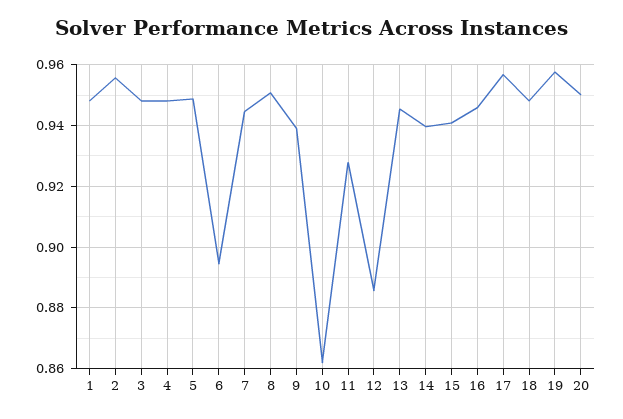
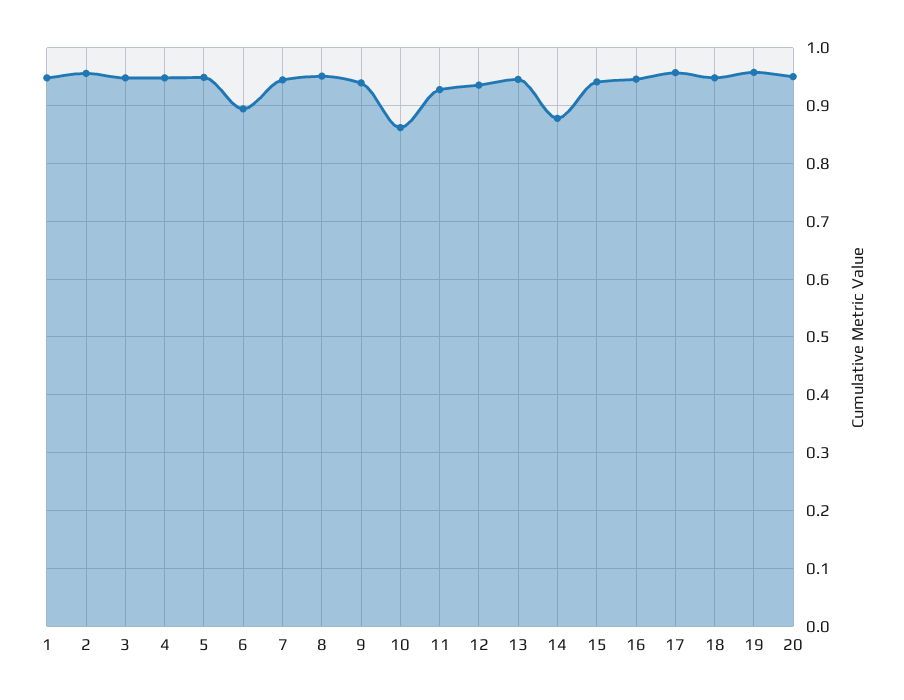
12: 0.886 -> 0.94
14: 0.94 -> 0.88

